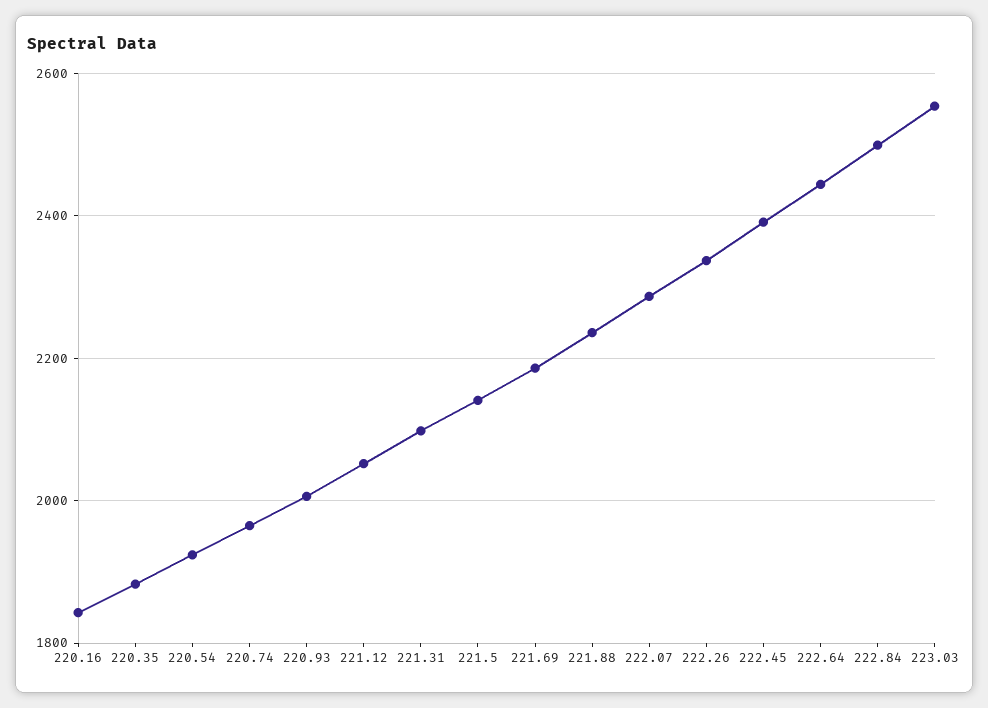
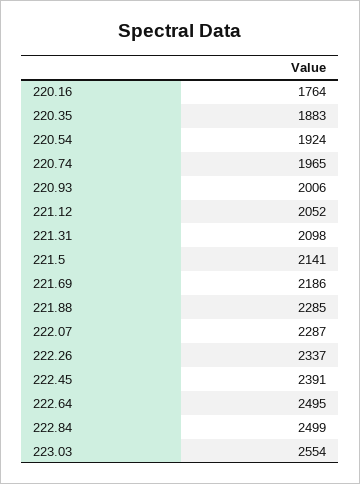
220.16: 1840 -> 1764
221.88: 2240 -> 2285
222.64: 2440 -> 2495

